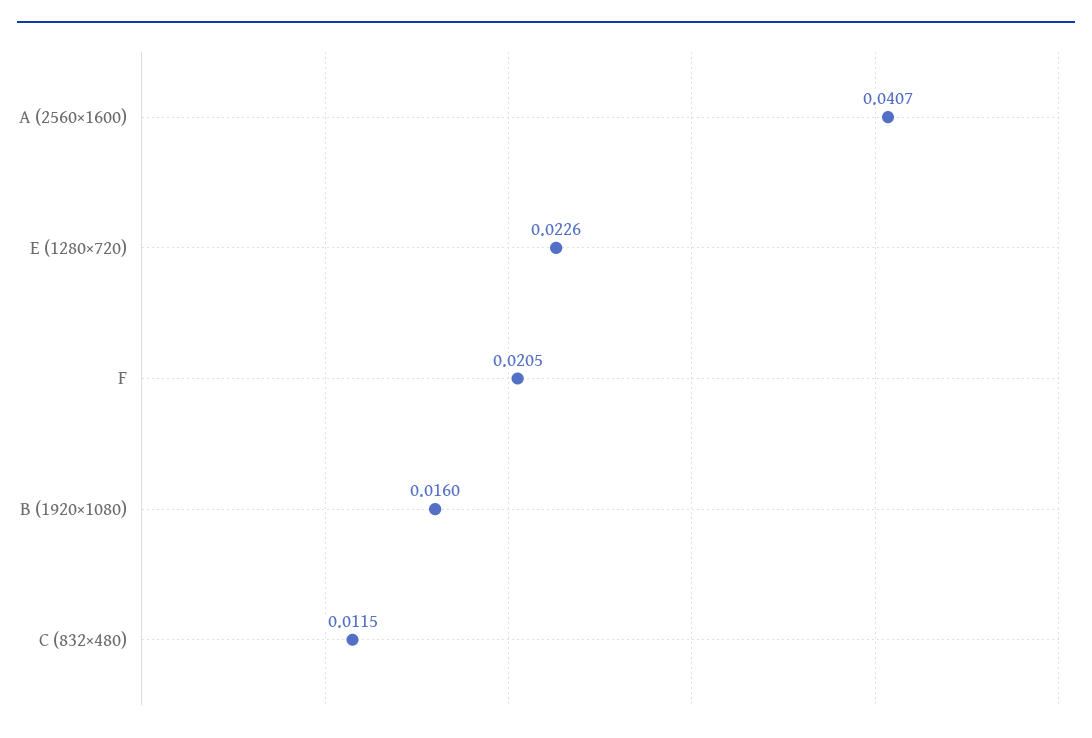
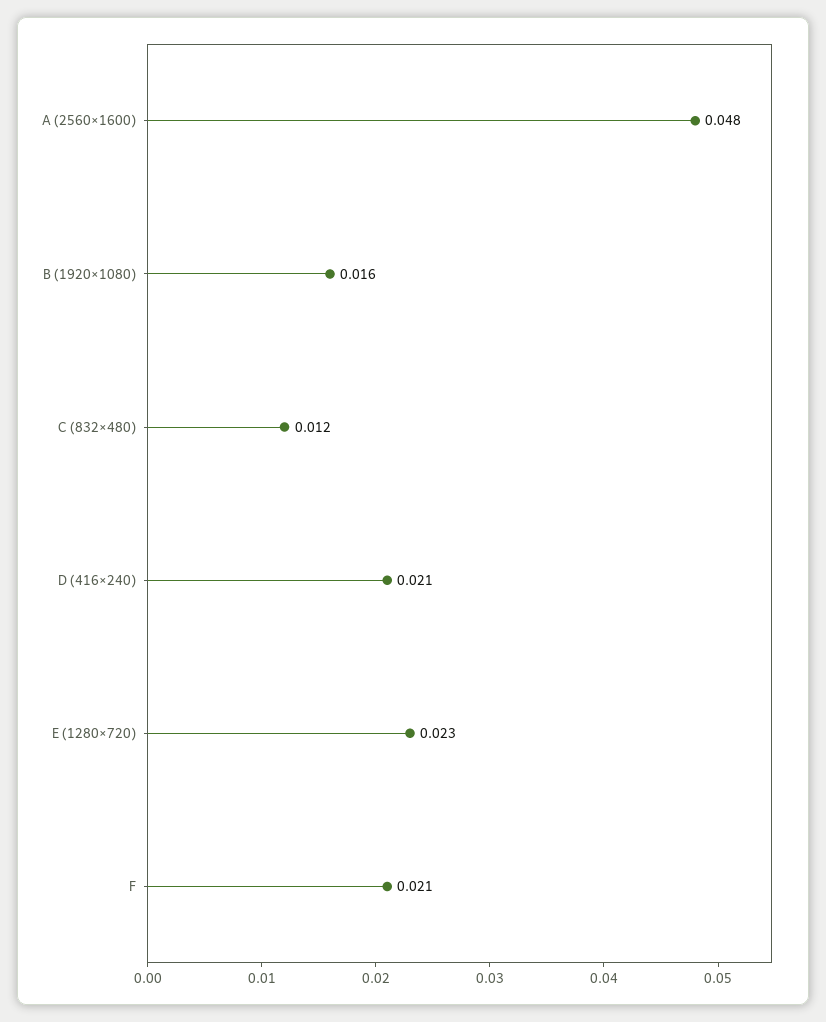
A (2560×1600): 0.0407 -> 0.048
D (416×240): none -> 0.021

